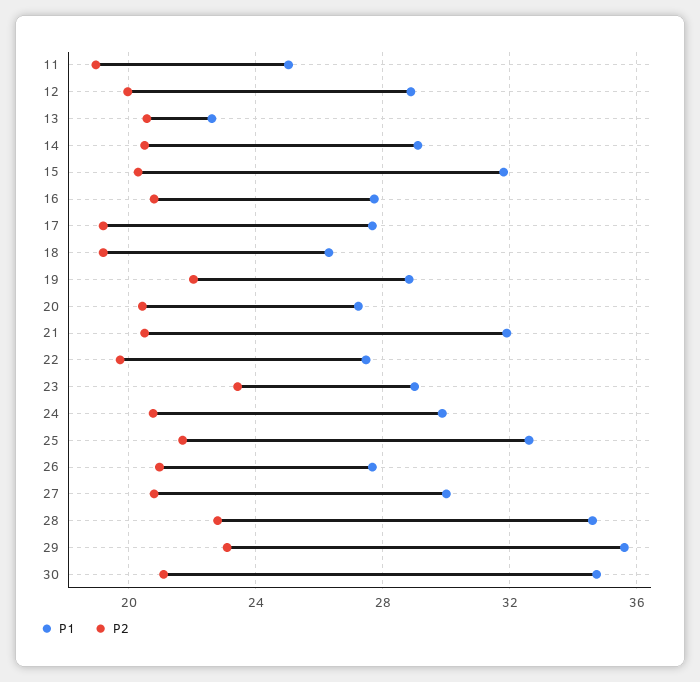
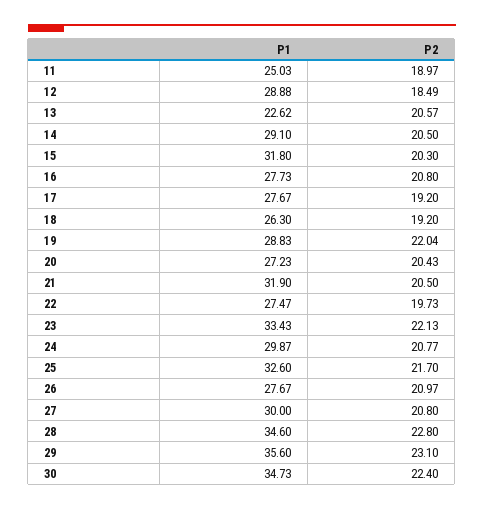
P2, 12: 20 -> 18.49
P1, 23: 29 -> 33.43
P2, 23: 23.5 -> 22.13
P2, 30: 21 -> 22.4

